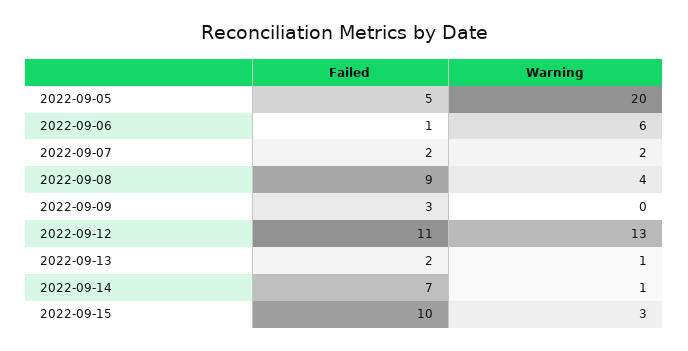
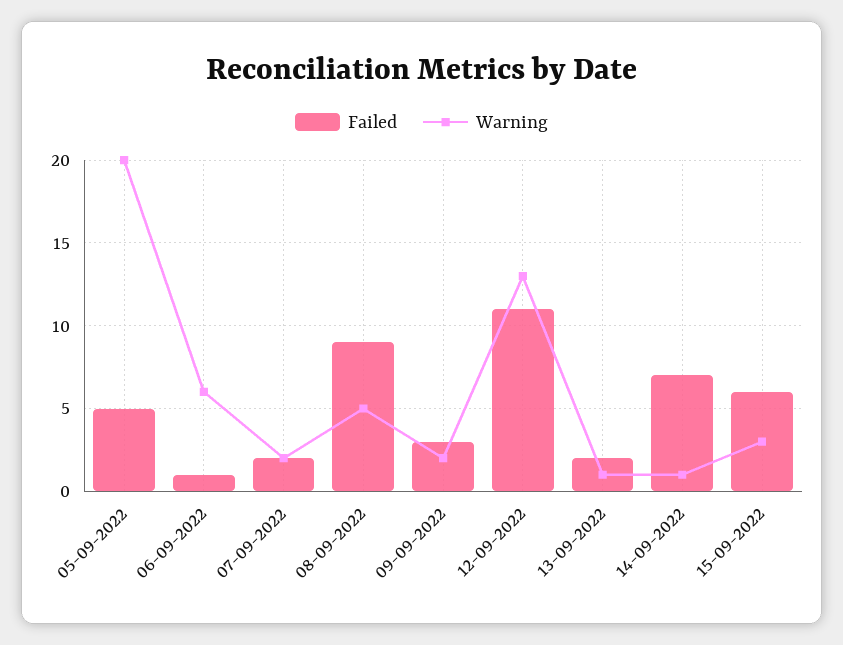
Warning, 2022-09-08: 4 -> 5
Warning, 2022-09-09: 0 -> 2
Failed, 2022-09-15: 10 -> 6

